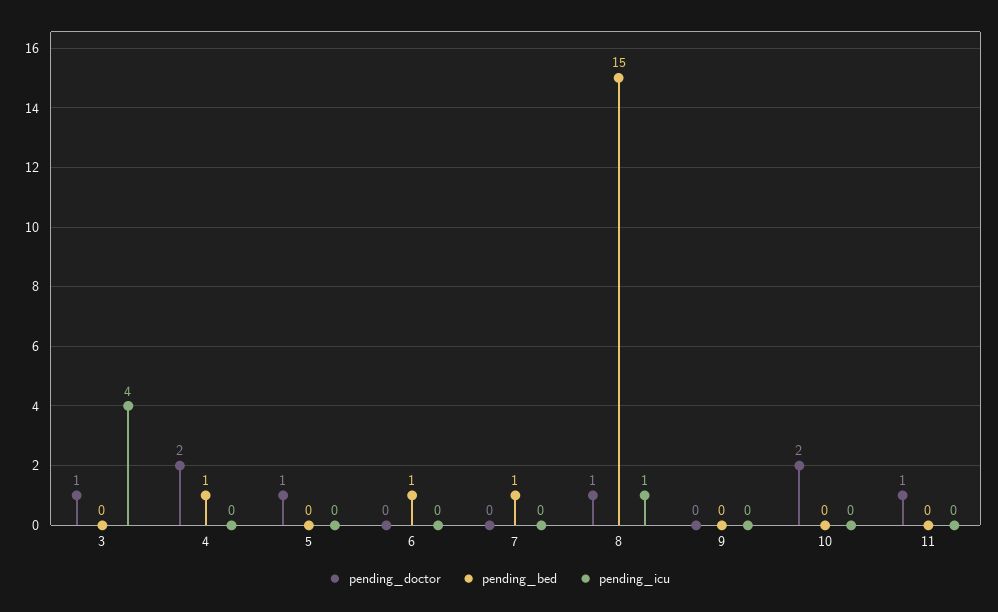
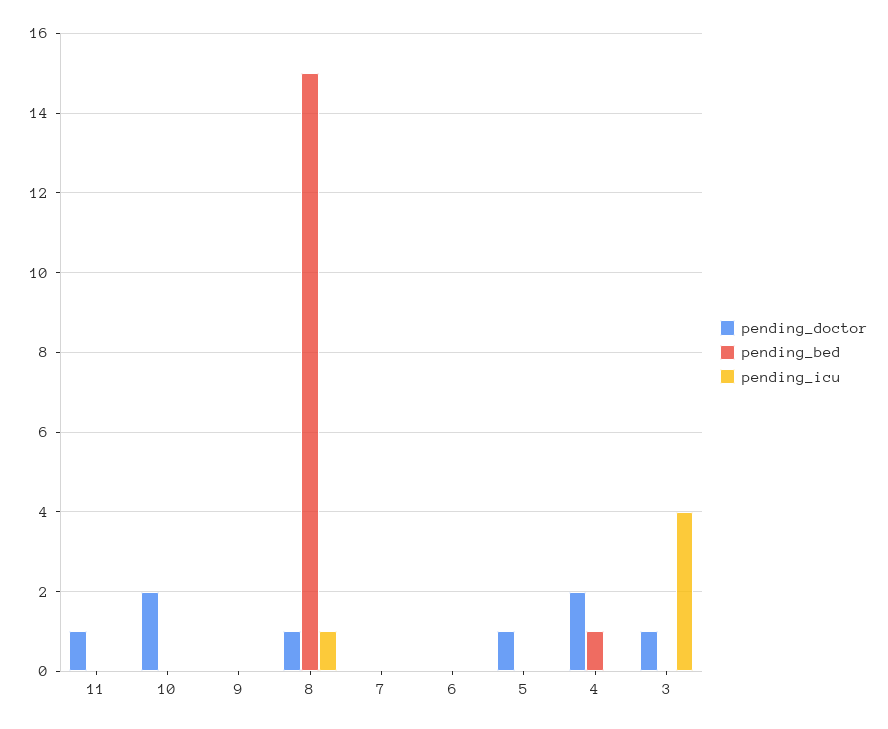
pending_bed, 6: 1 -> 0
pending_bed, 7: 1 -> 0

